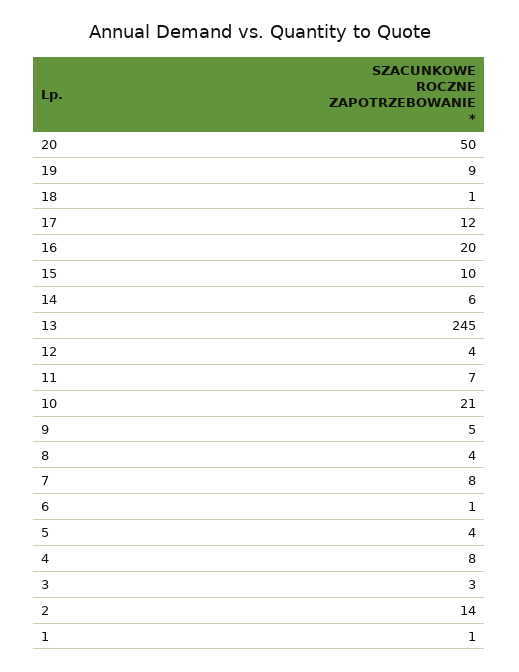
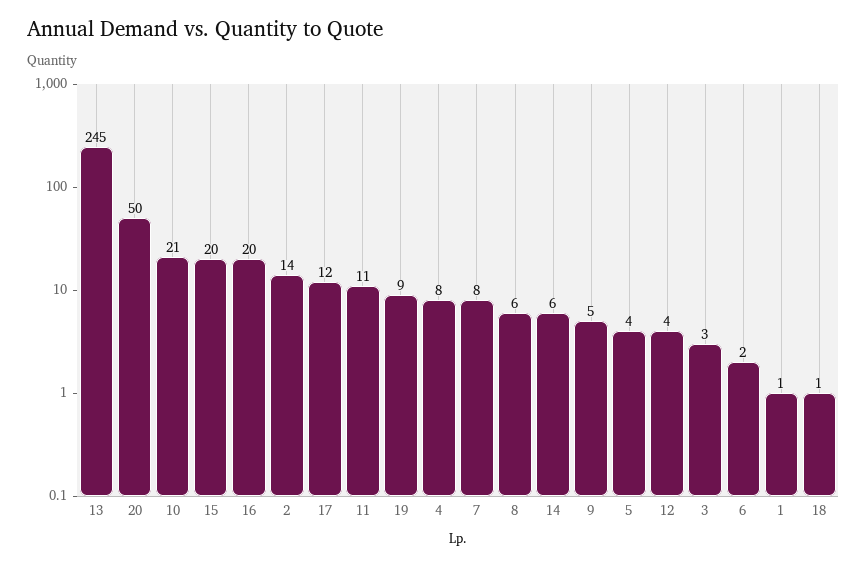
15: 10 -> 20
11: 7 -> 11
8: 4 -> 6
6: 1 -> 2

